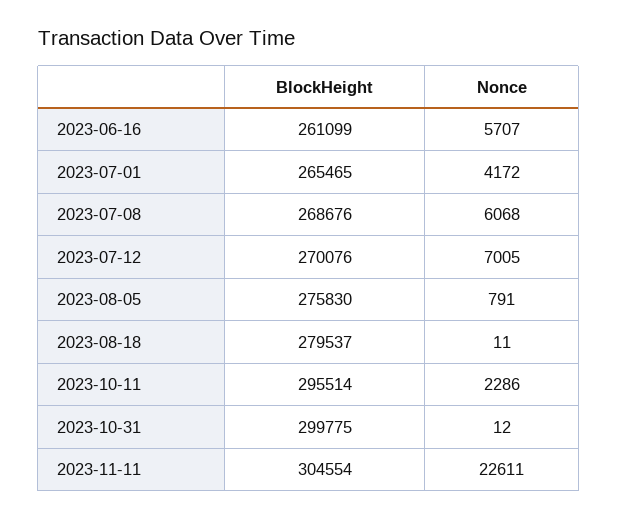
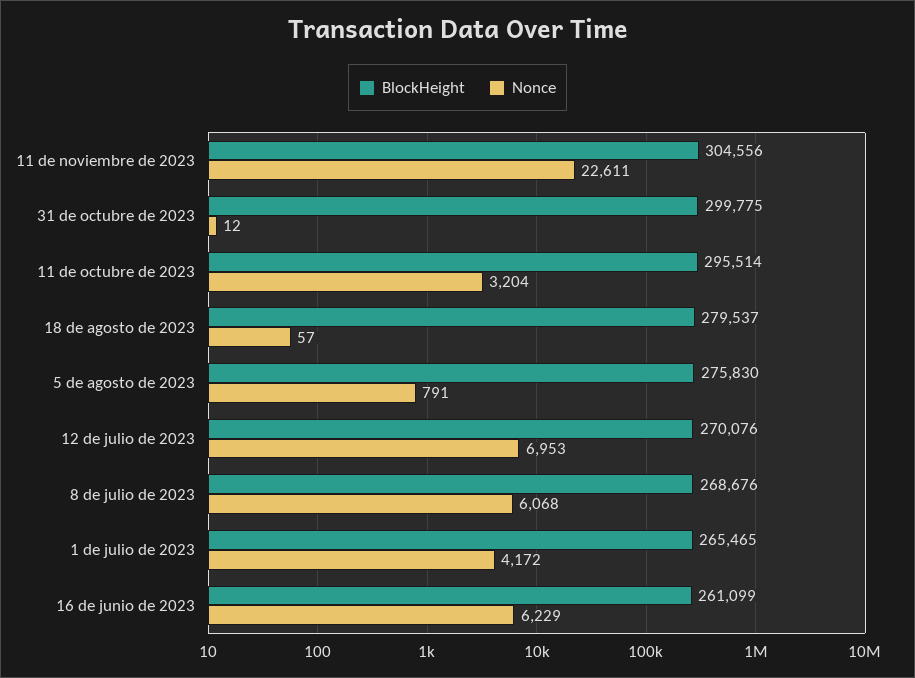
Nonce, 2023-06-16: 5707 -> 6229
Nonce, 2023-07-12: 7005 -> 6953
Nonce, 2023-08-18: 11 -> 57
Nonce, 2023-10-11: 2286 -> 3204
BlockHeight, 2023-11-11: 304554 -> 304556

